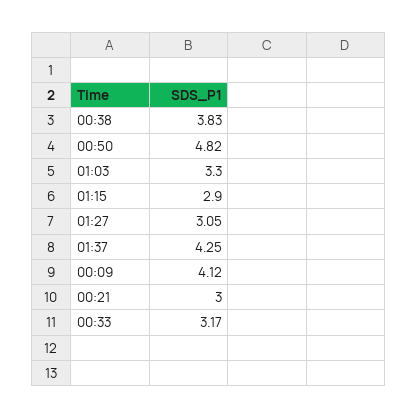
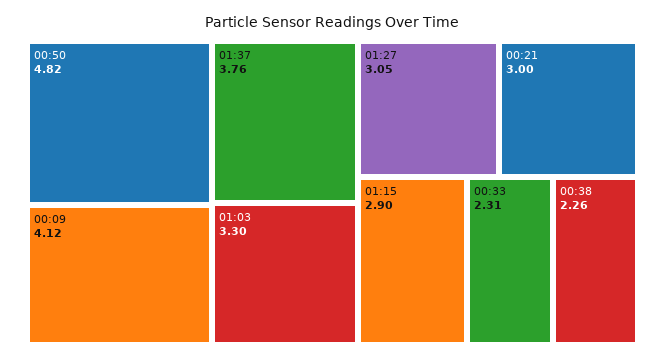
00:38: 3.83 -> 2.26
01:37: 4.25 -> 3.76
00:33: 3.17 -> 2.31

